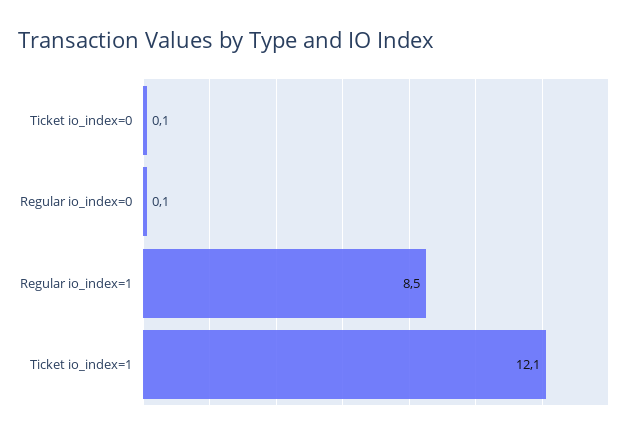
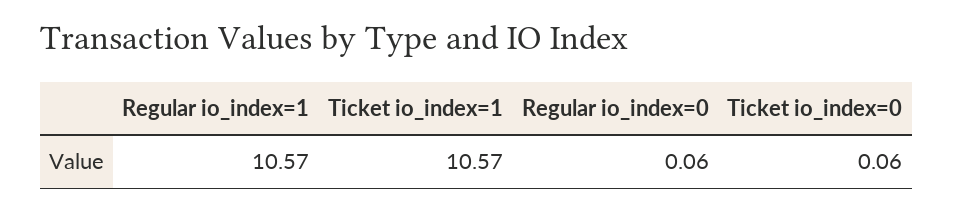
Regular io_index=1: 8.5 -> 10.57
Ticket io_index=1: 12.1 -> 10.57

